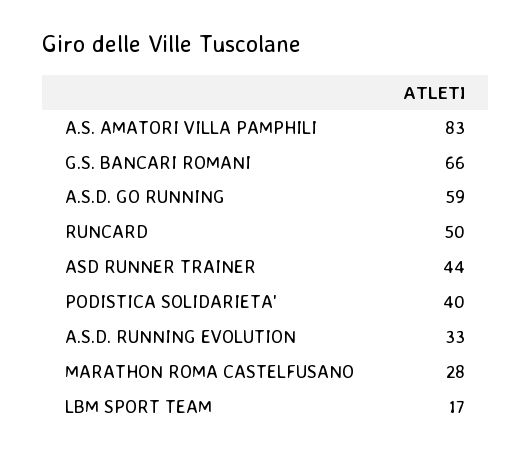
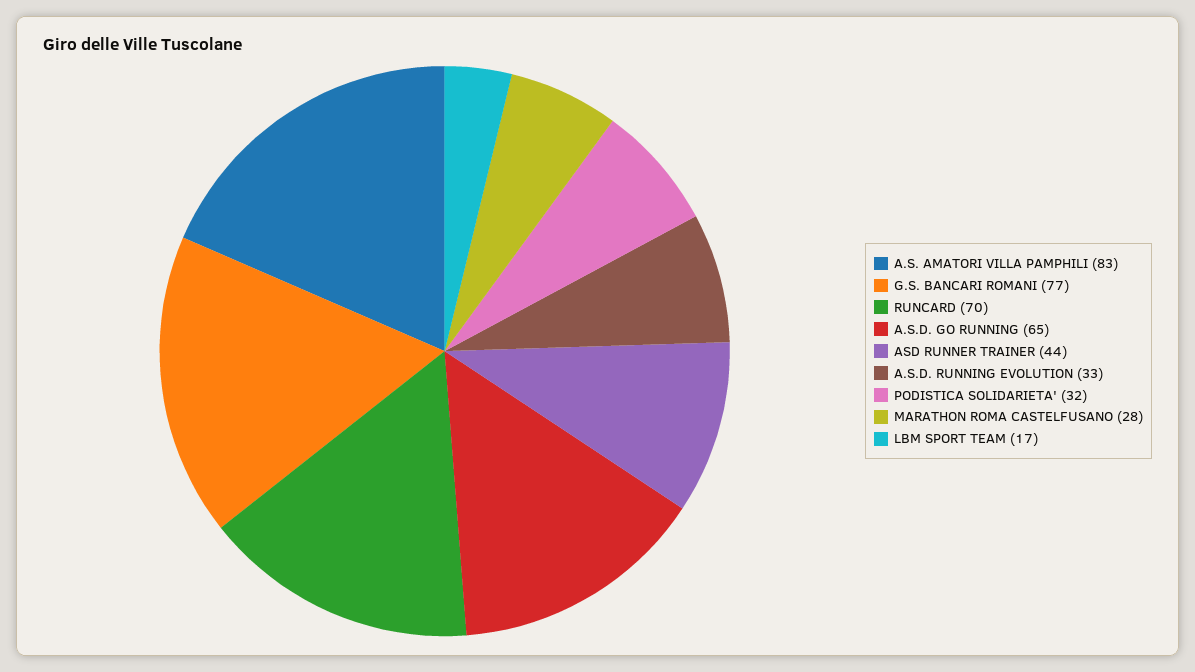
G.S. BANCARI ROMANI: 66 -> 77
A.S.D. GO RUNNING: 59 -> 65
RUNCARD: 50 -> 70
PODISTICA SOLIDARIETA': 40 -> 32

